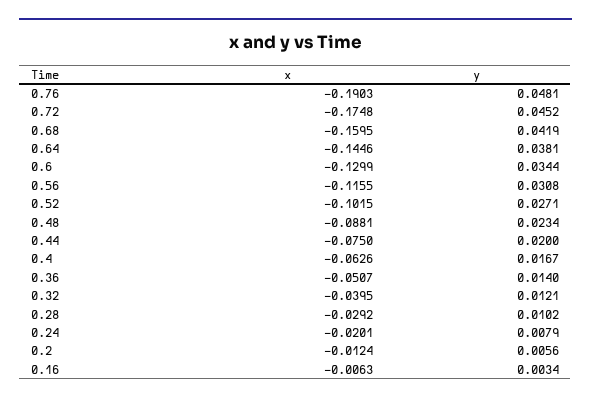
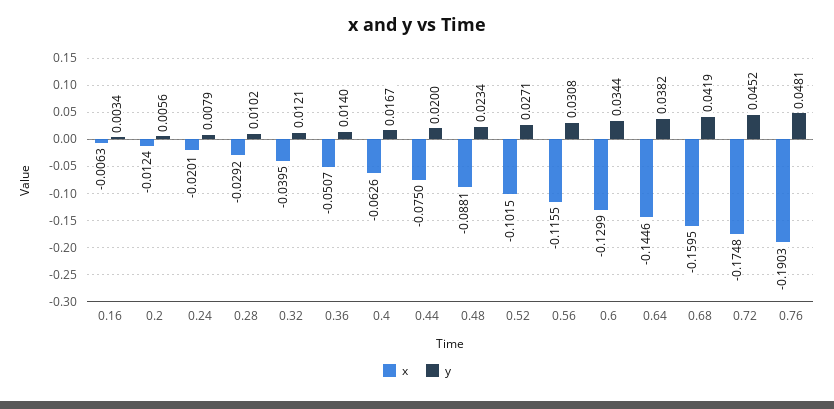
y, 0.64: 0.0381 -> 0.0382

